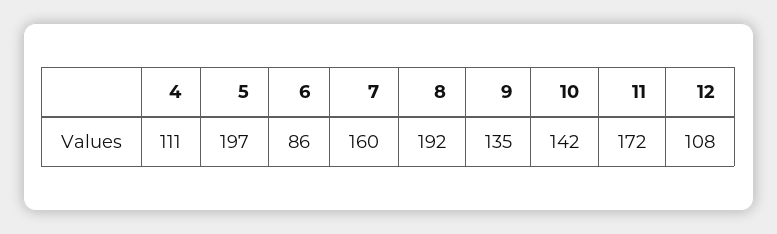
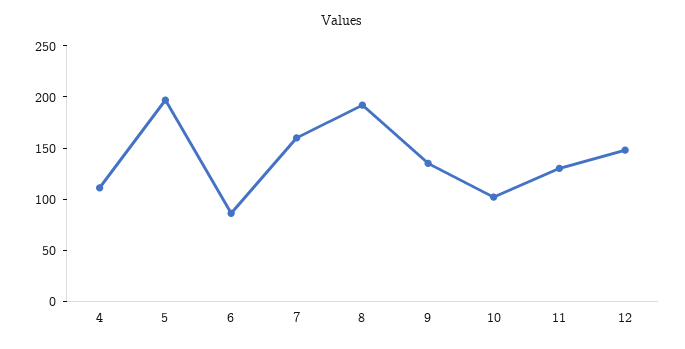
10: 142 -> 100
11: 172 -> 130
12: 108 -> 150

